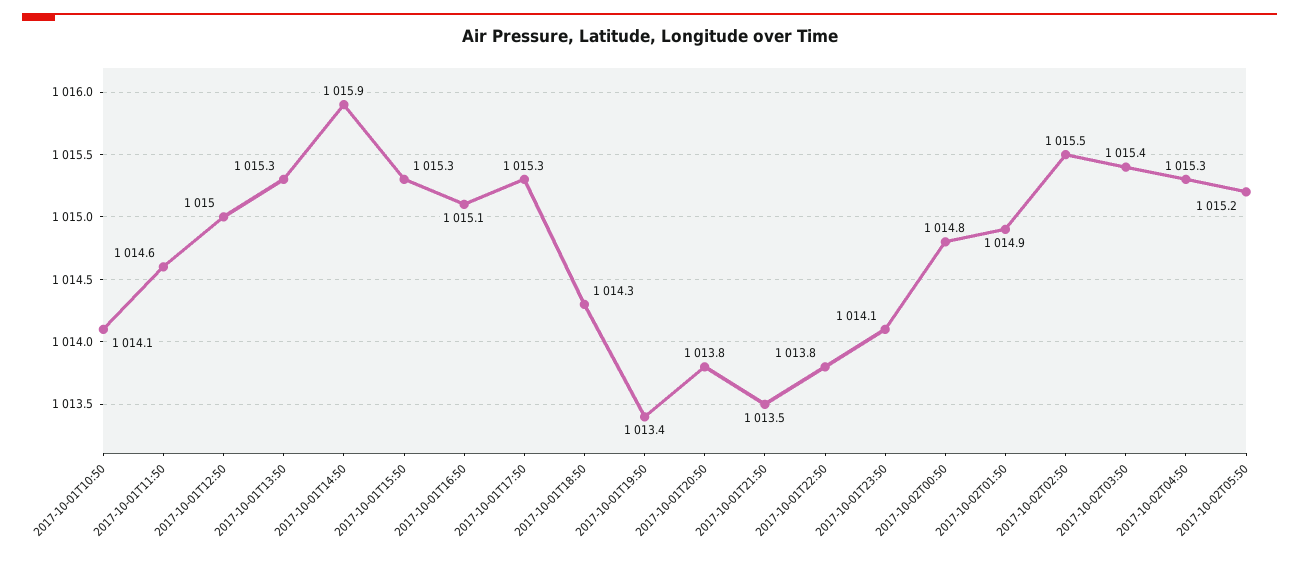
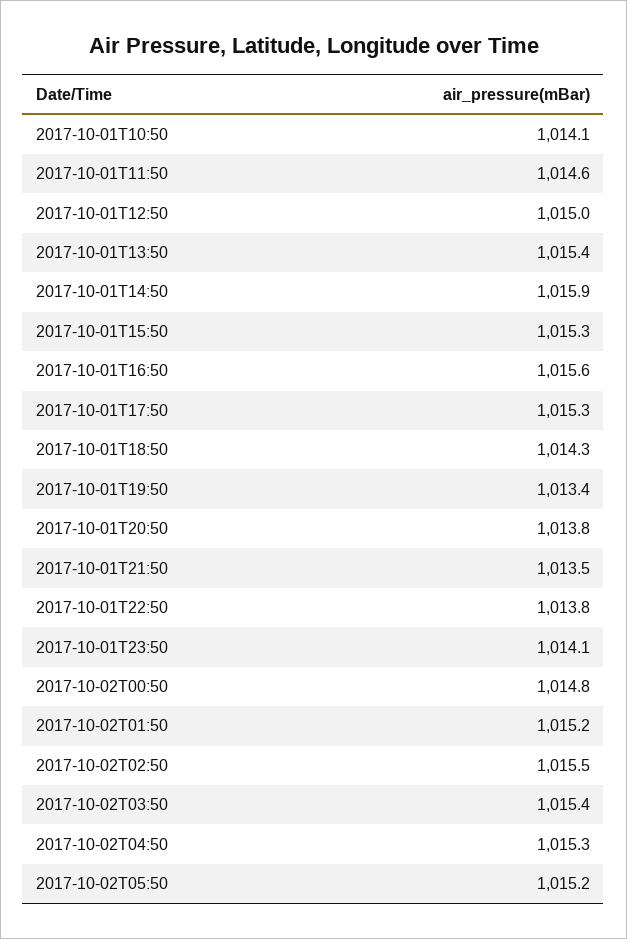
2017-10-01T13:50: 1015.3 -> 1015.4
2017-10-01T16:50: 1015.1 -> 1015.6
2017-10-02T01:50: 1014.9 -> 1015.2

